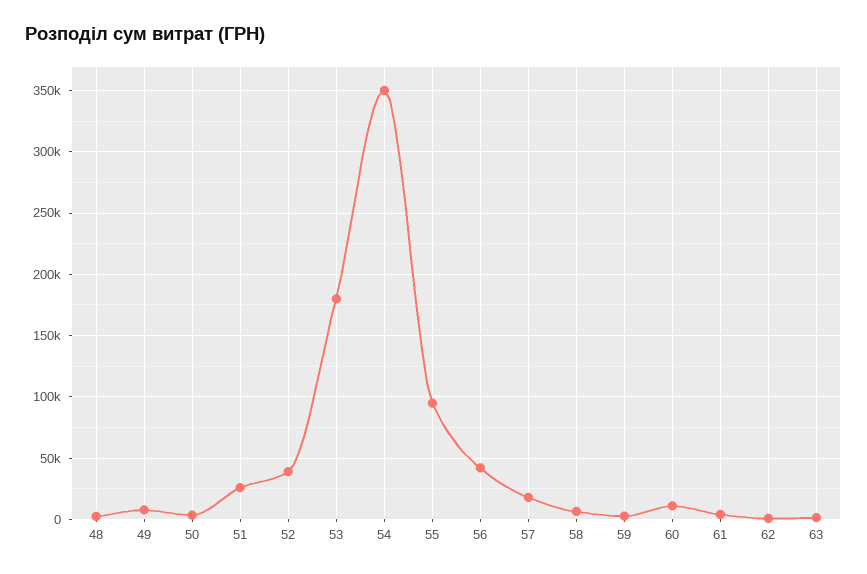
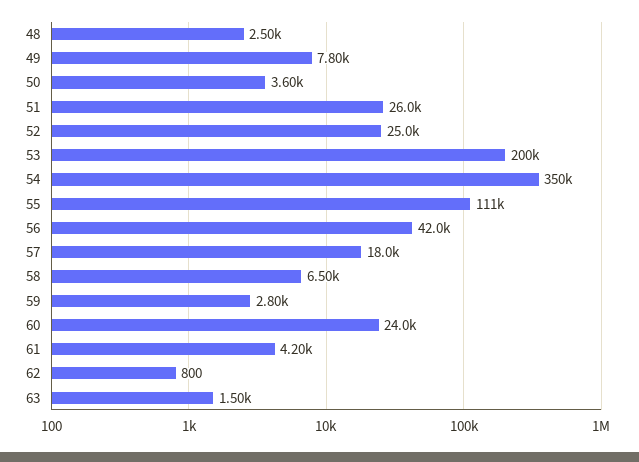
52: 40000 -> 25000
53: 180000 -> 200000
55: 95000 -> 111000
60: 10000 -> 24000

